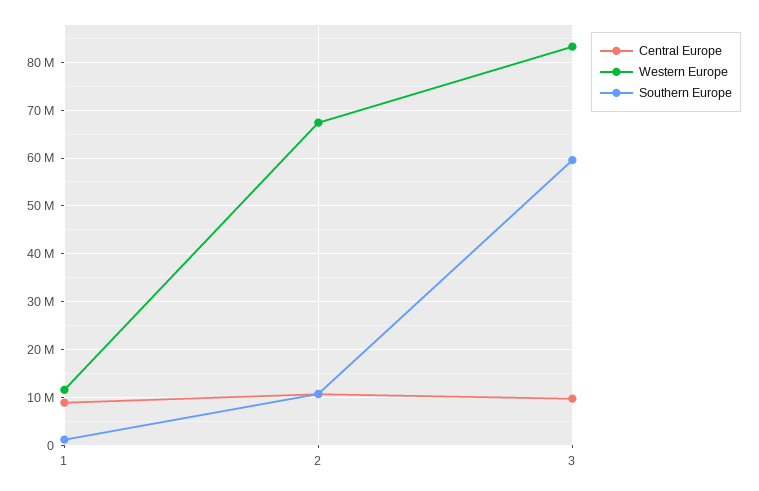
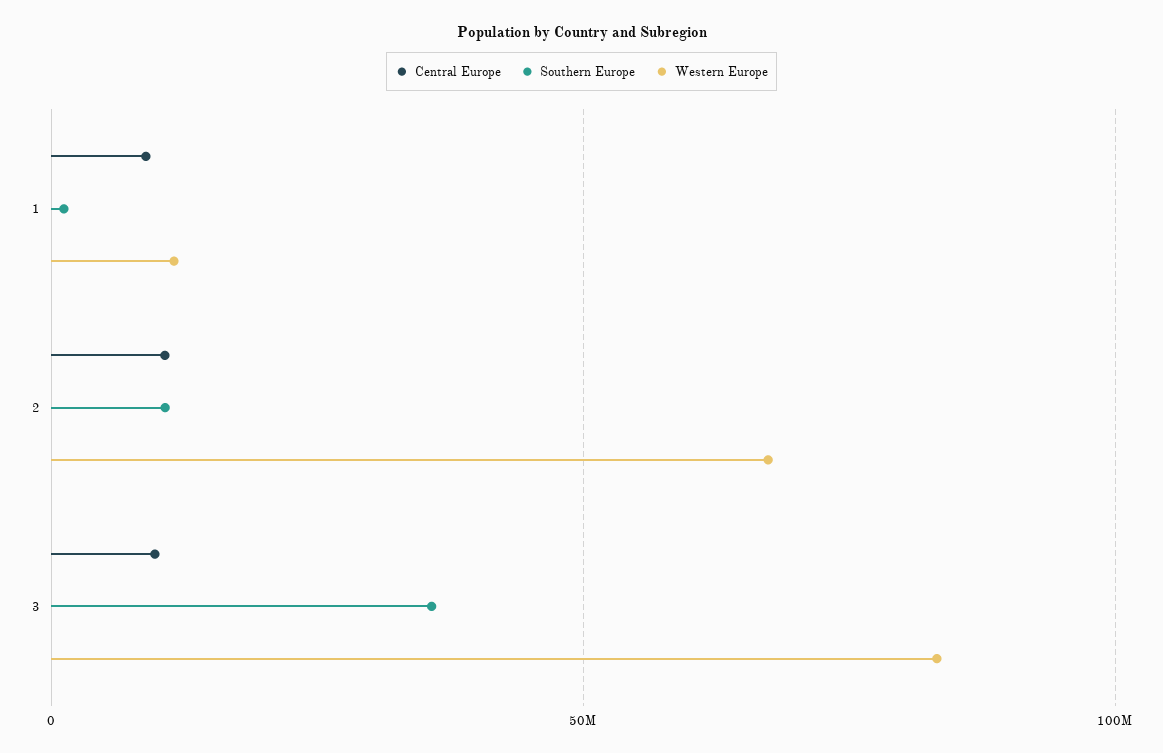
Southern Europe, 3: 60000000 -> 35000000

